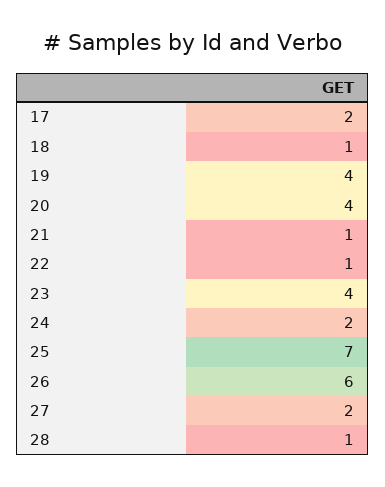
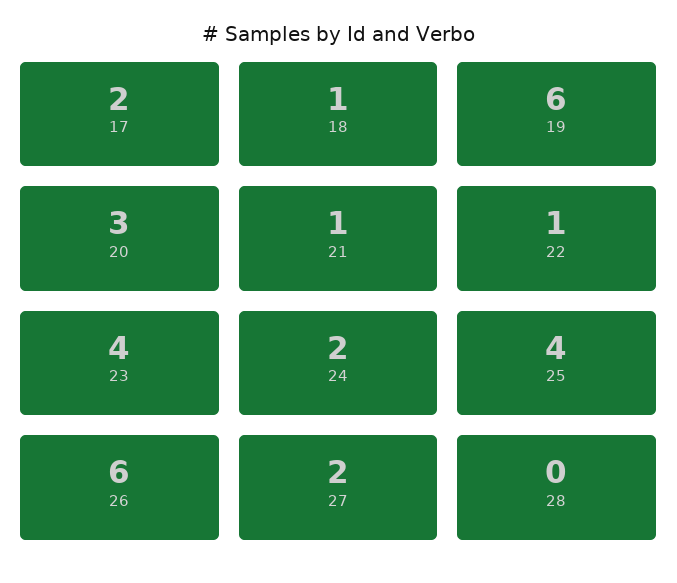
19: 4 -> 6
20: 4 -> 3
25: 7 -> 4
28: 1 -> 0

